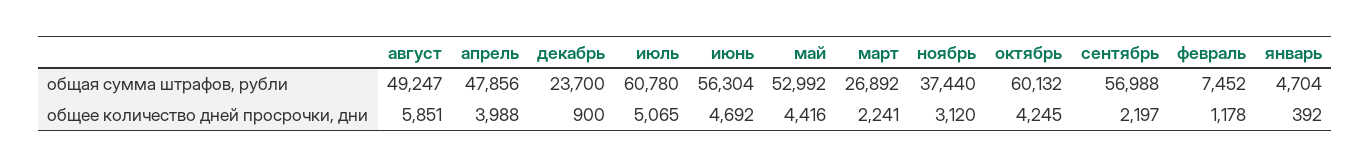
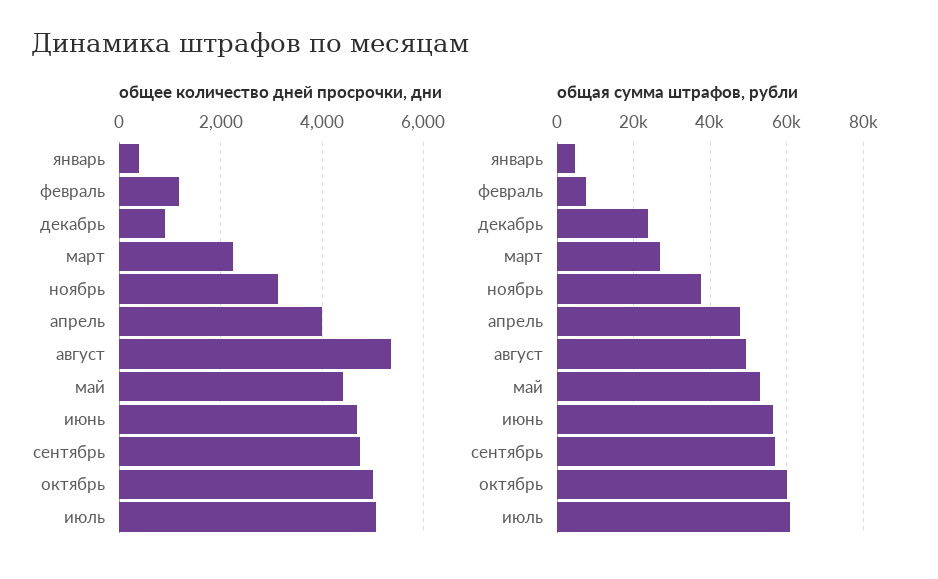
общее количество дней просрочки, дни, август: 5851 -> 5400
общее количество дней просрочки, дни, октябрь: 4245 -> 5000
общее количество дней просрочки, дни, сентябрь: 2197 -> 4800

